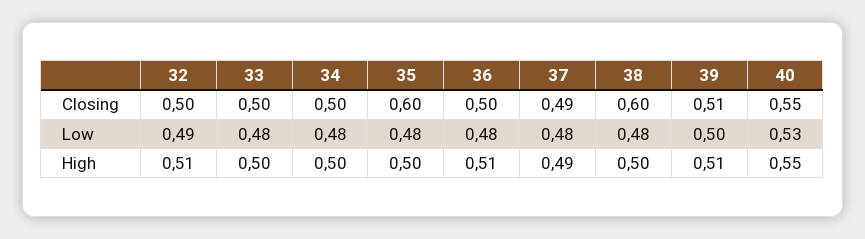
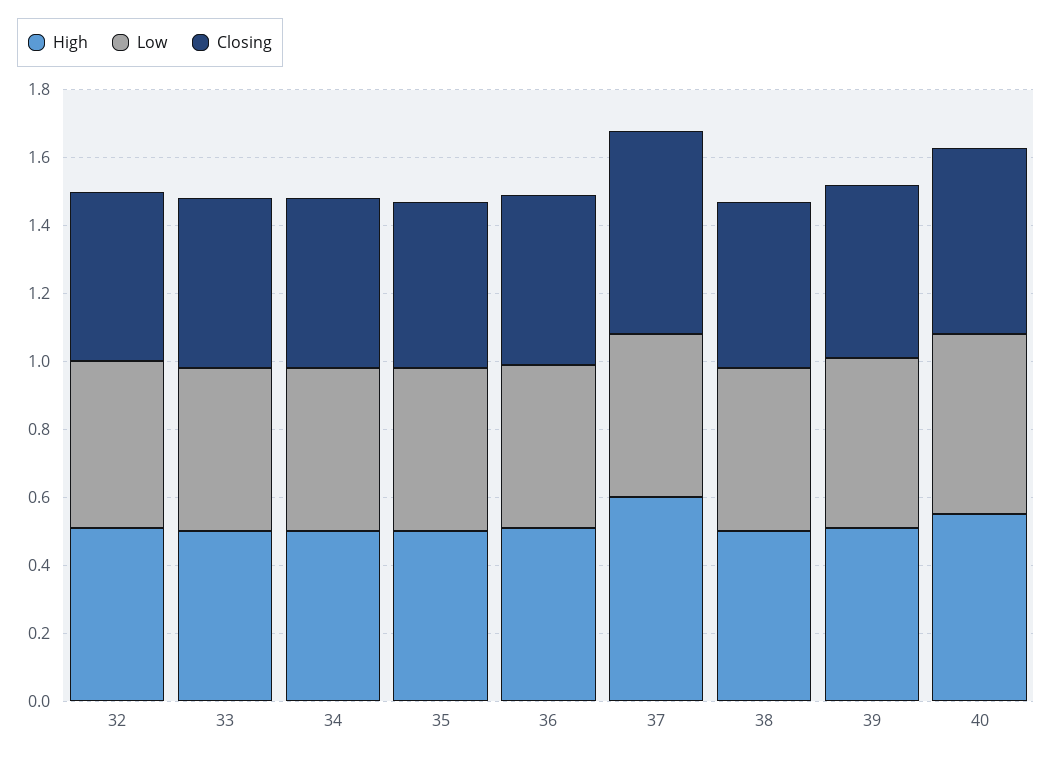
Closing, 35: 0.6 -> 0.5
Closing, 37: 0.49 -> 0.6
Closing, 38: 0.6 -> 0.5
High, 37: 0.49 -> 0.6

